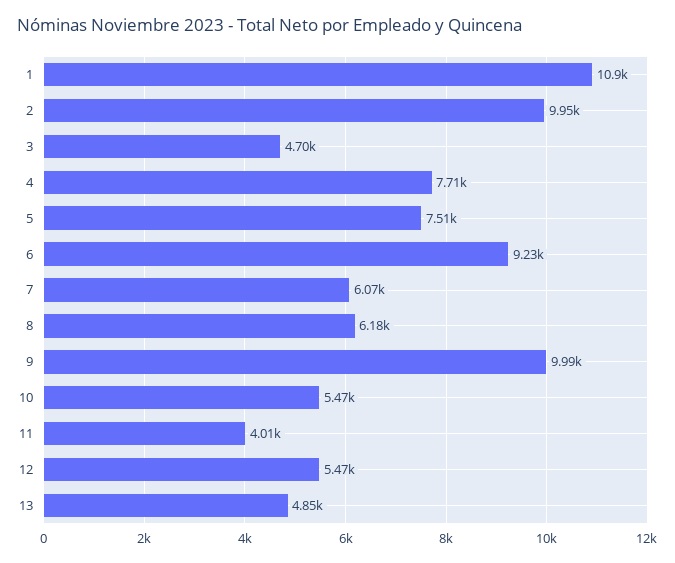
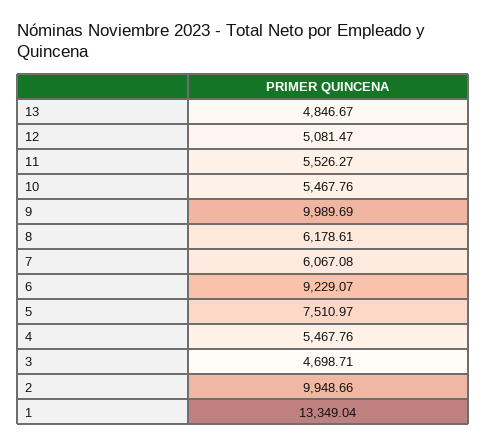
1: 10900 -> 13349.04
4: 7710 -> 5467.76
11: 4010 -> 5526.27
12: 5470 -> 5081.47

